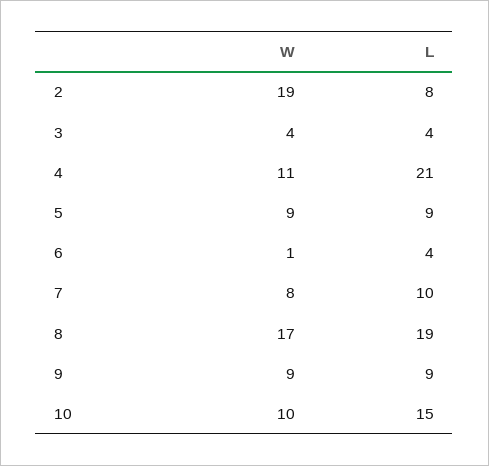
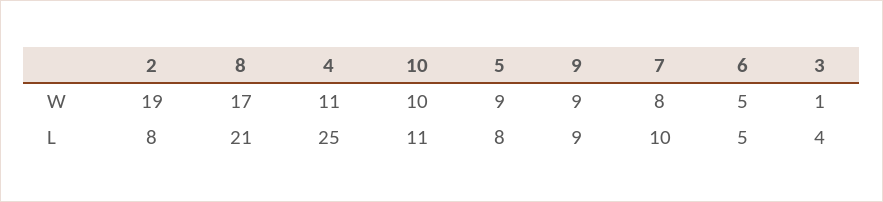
W, 3: 4 -> 1
L, 4: 21 -> 25
L, 5: 9 -> 8
W, 6: 1 -> 5
L, 6: 4 -> 5
L, 8: 19 -> 21
L, 10: 15 -> 11

